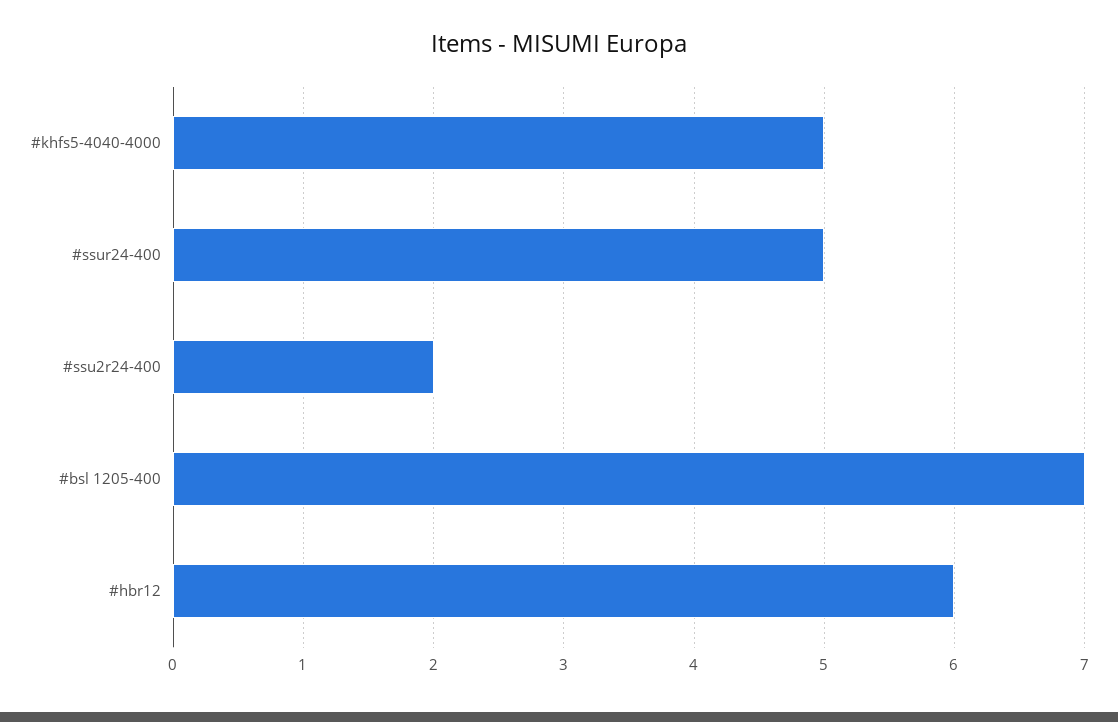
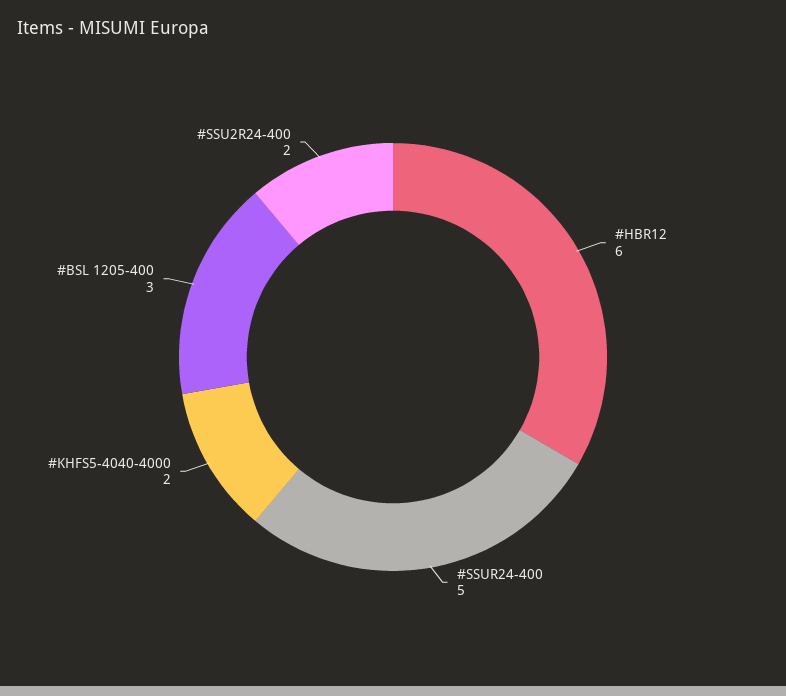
#khfs5-4040-4000: 5 -> 2
#bsl 1205-400: 7 -> 3

